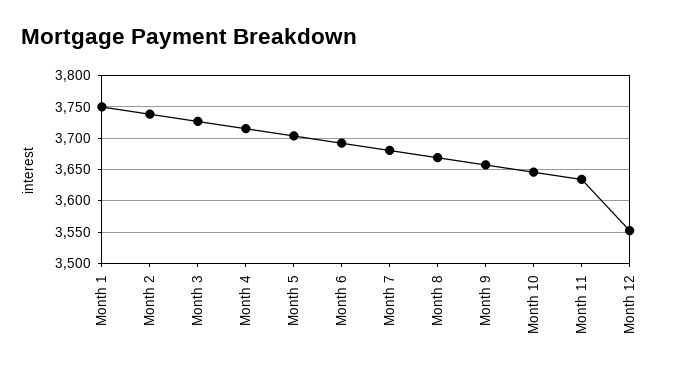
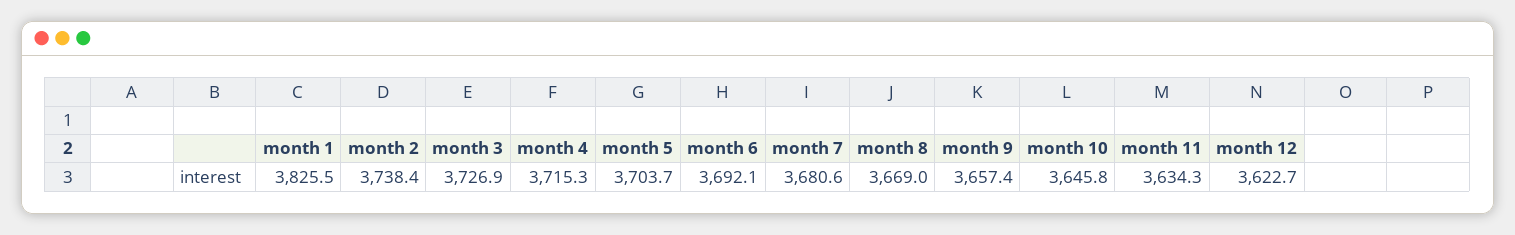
Month 1: 3750 -> 3825.5
Month 12: 3550 -> 3622.7

